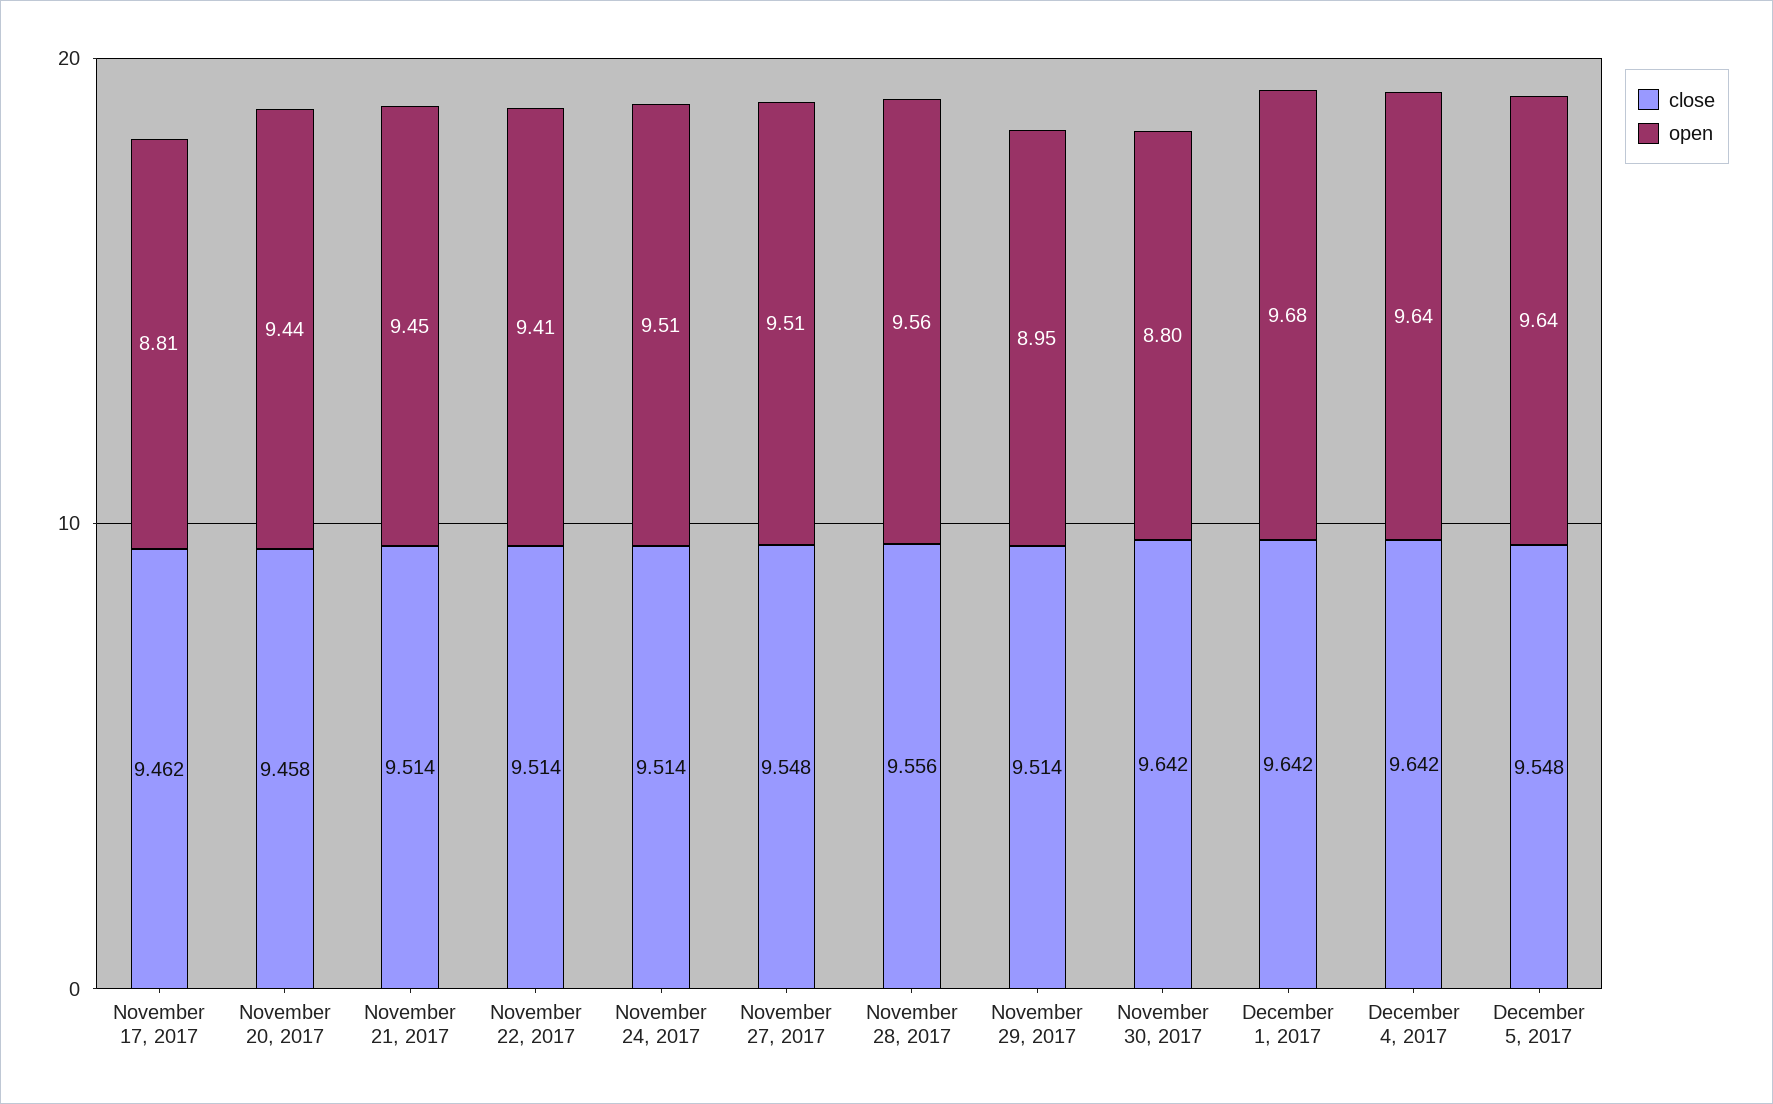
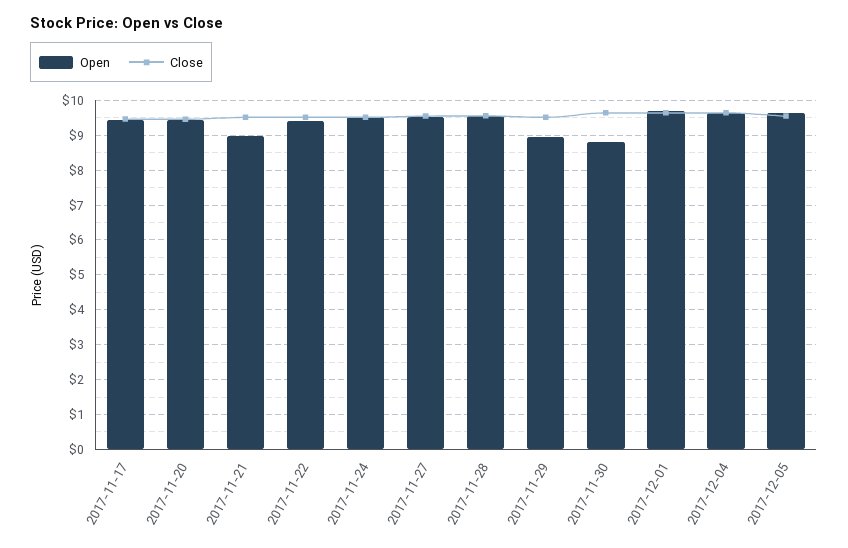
open, November 17, 2017: 8.81 -> 9.4
open, November 21, 2017: 9.45 -> 9

